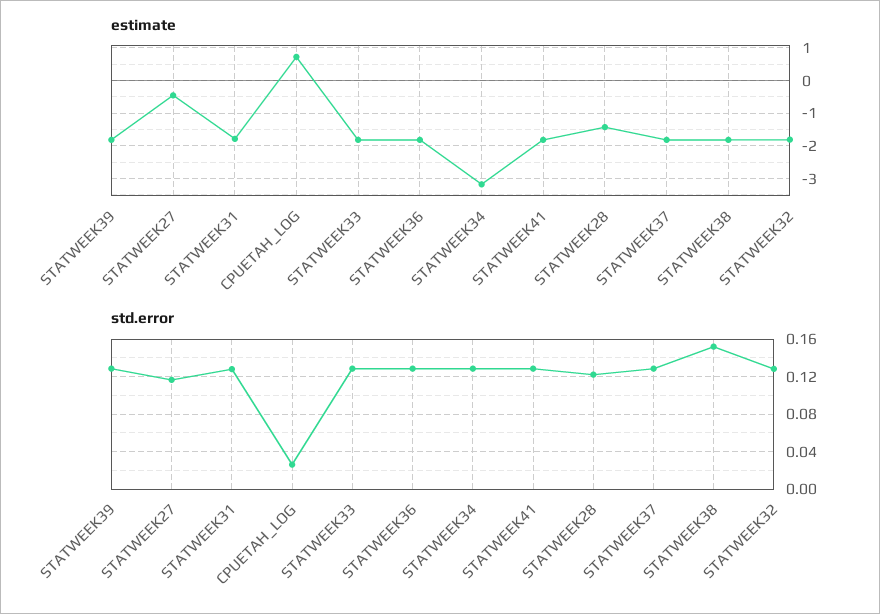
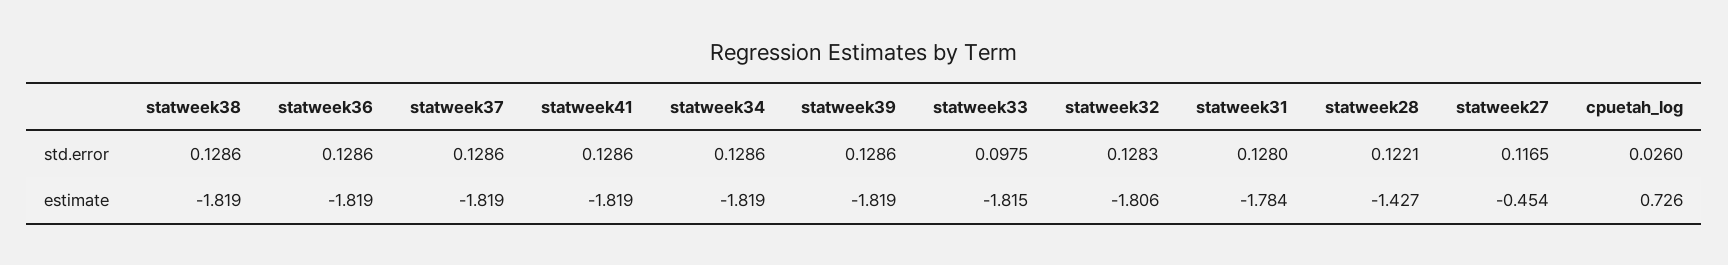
estimate, STATWEEK34: -3.2 -> -1.819
std.error, STATWEEK33: 0.13 -> 0.0975
std.error, STATWEEK38: 0.15 -> 0.1286

